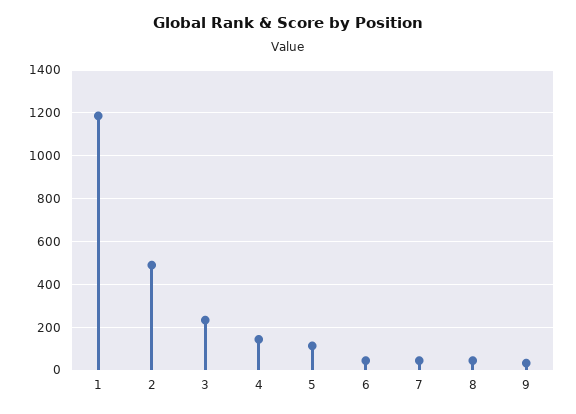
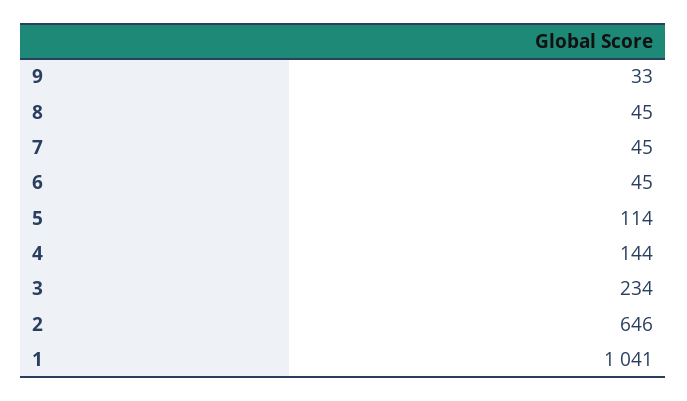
1: 1200 -> 1041
2: 500 -> 646

